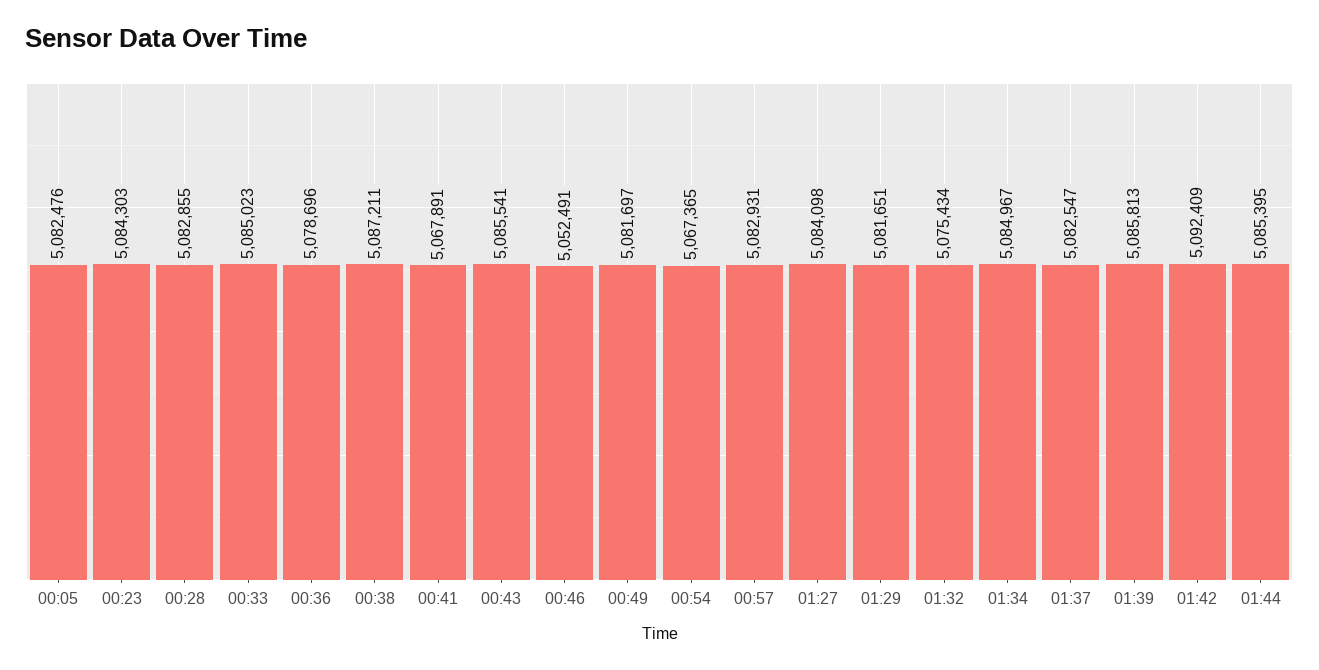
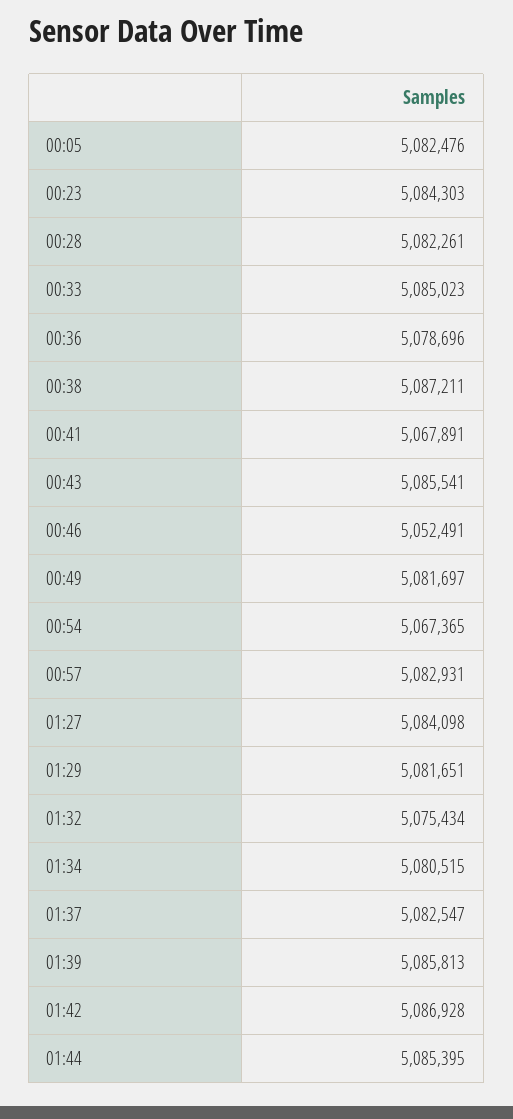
00:28: 5082855 -> 5082261
01:34: 5084967 -> 5080515
01:42: 5092409 -> 5086928

